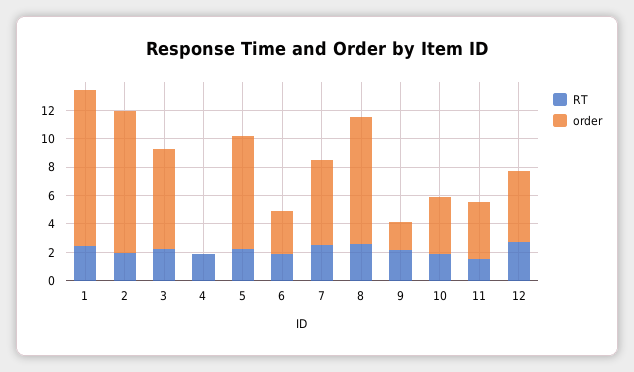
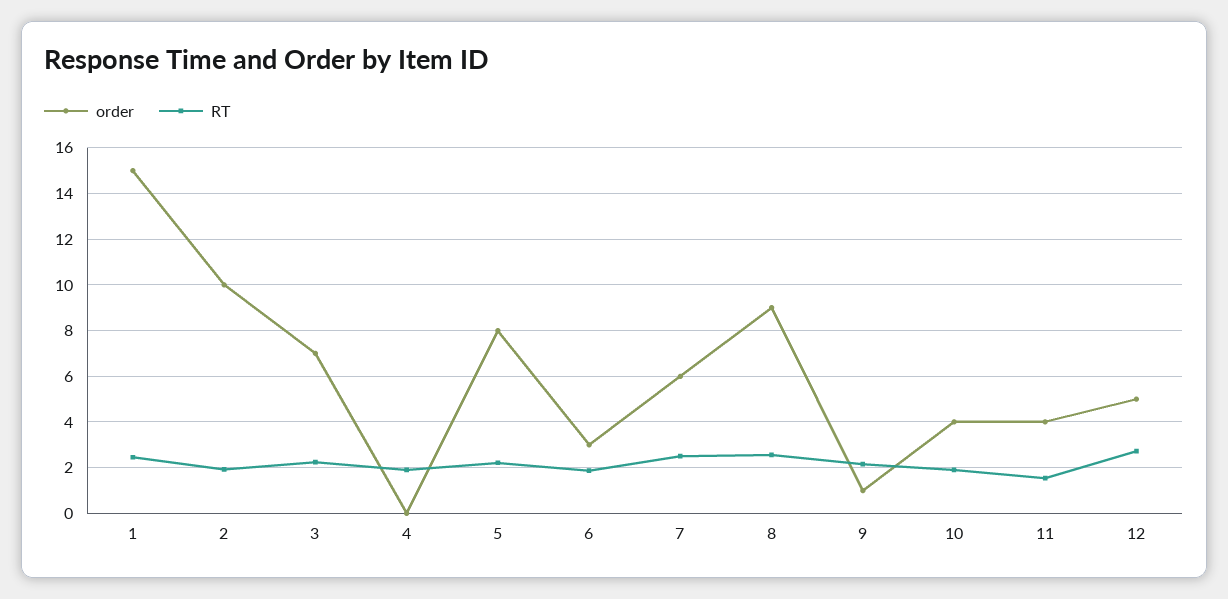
order, 1: 11 -> 15
order, 9: 2 -> 1

